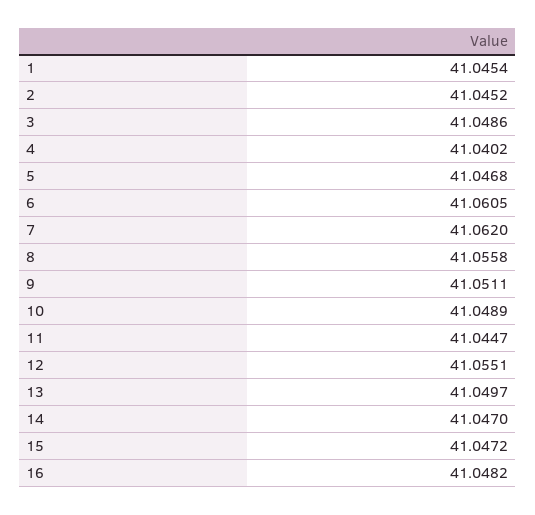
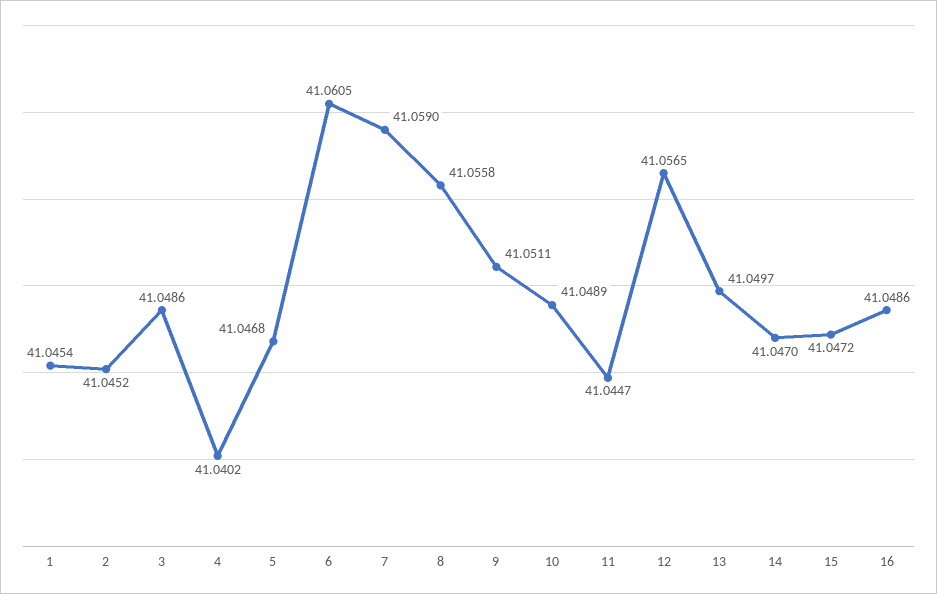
7: 41.062 -> 41.059
12: 41.0551 -> 41.0565
16: 41.0482 -> 41.0486

